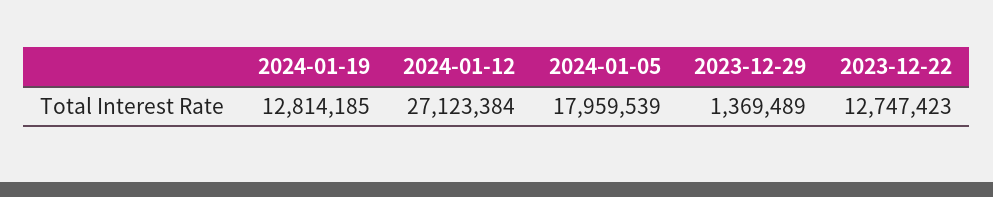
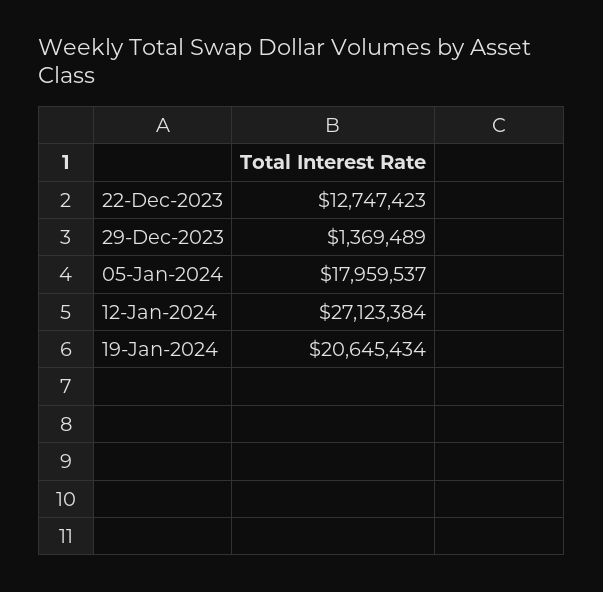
2024-01-19: 12814185 -> 20645434
2024-01-05: 17959539 -> 17959537

